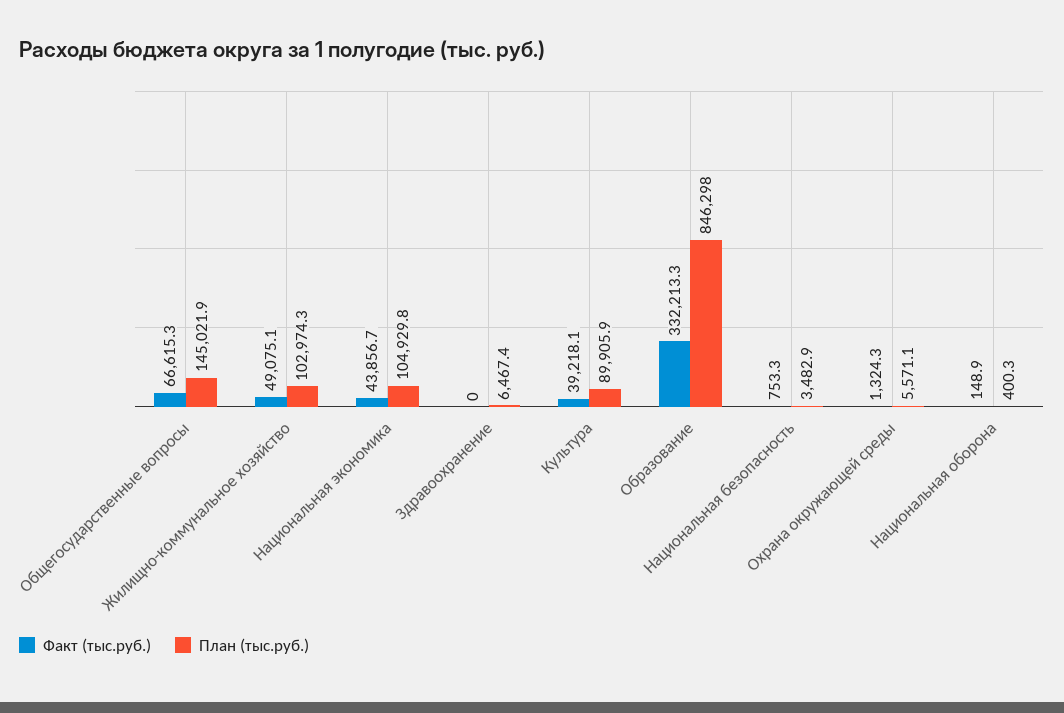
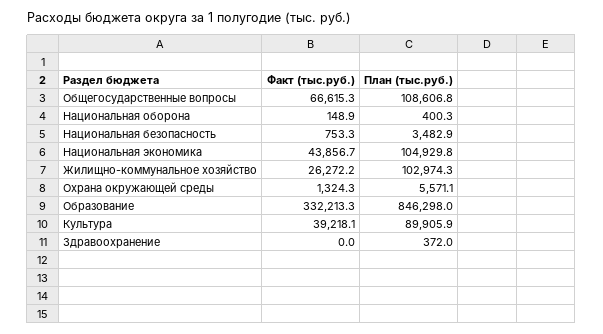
План (тыс.руб.), Общегосударственные вопросы: 145021.9 -> 108606.8
Факт (тыс.руб.), Жилищно-коммунальное хозяйство: 49075.1 -> 26272.2
План (тыс.руб.), Здравоохранение: 6467.4 -> 372

